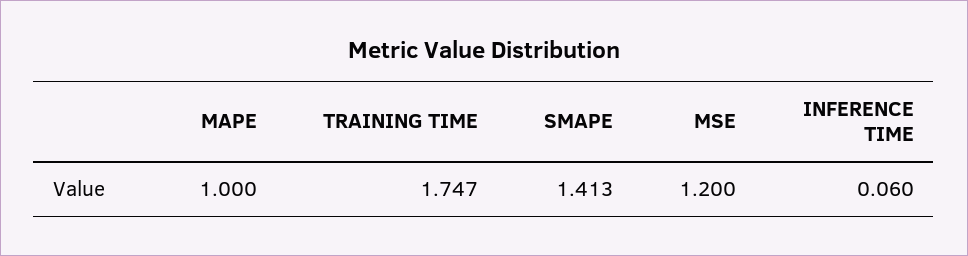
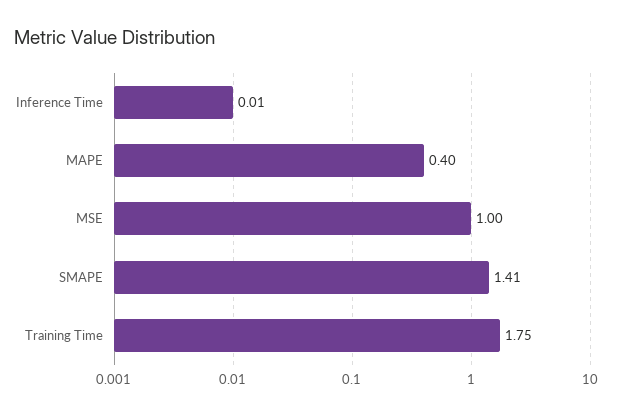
MAPE: 1 -> 0.4
MSE: 1.2 -> 1
INFERENCE TIME: 0.06 -> 0.01

